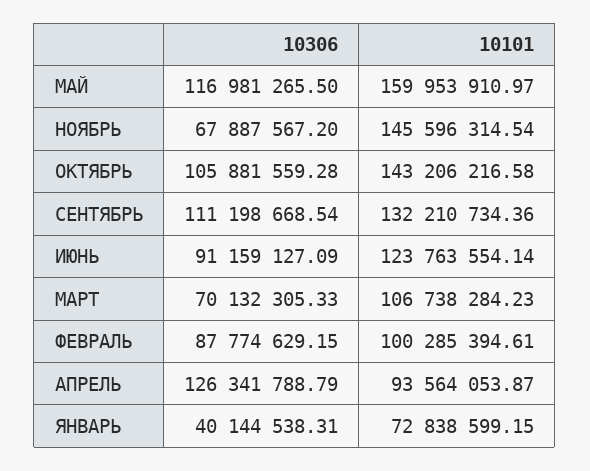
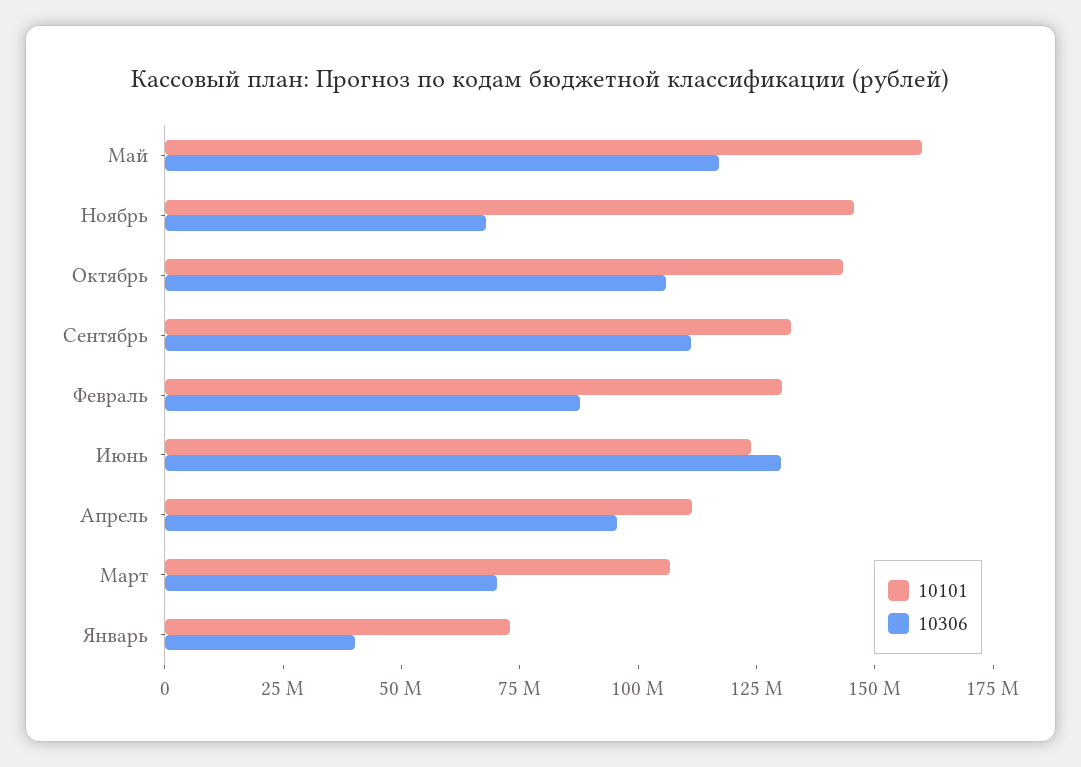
10306, ИЮНЬ: 91159127.09 -> 130000000
10101, ФЕВРАЛЬ: 100285394.61 -> 130000000
10306, АПРЕЛЬ: 126341788.79 -> 95000000
10101, АПРЕЛЬ: 93564053.87 -> 110000000

